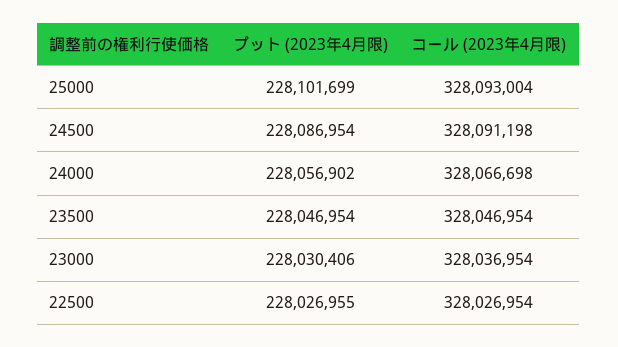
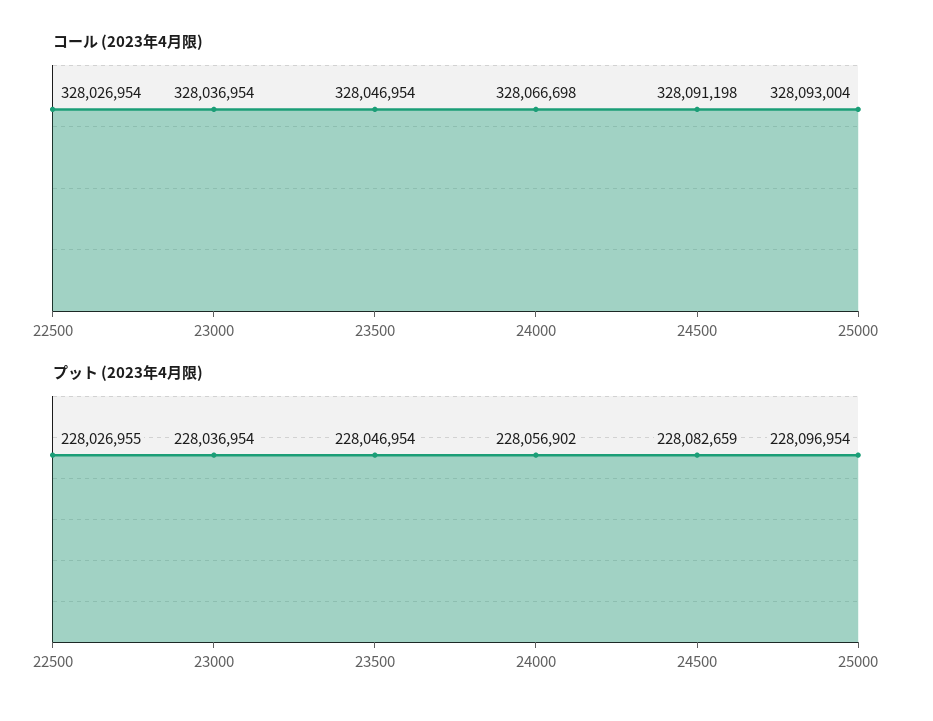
プット (2023年4月限), 25000: 228101699 -> 228096954
プット (2023年4月限), 24500: 228086954 -> 228082659
プット (2023年4月限), 23000: 228030406 -> 228036954

